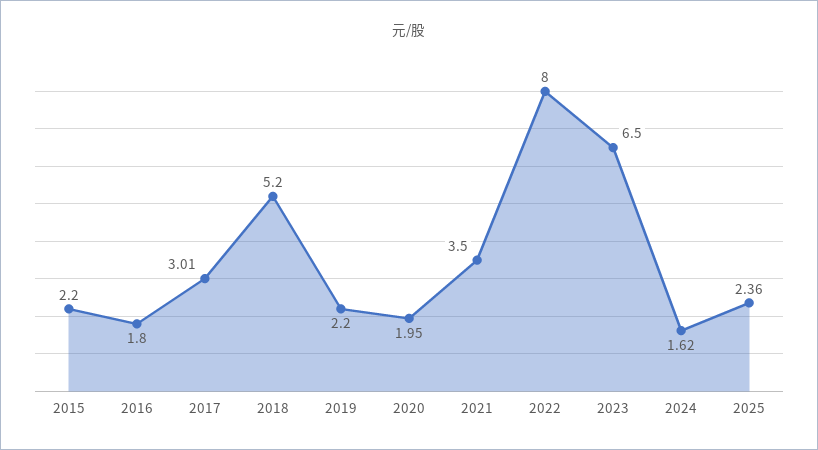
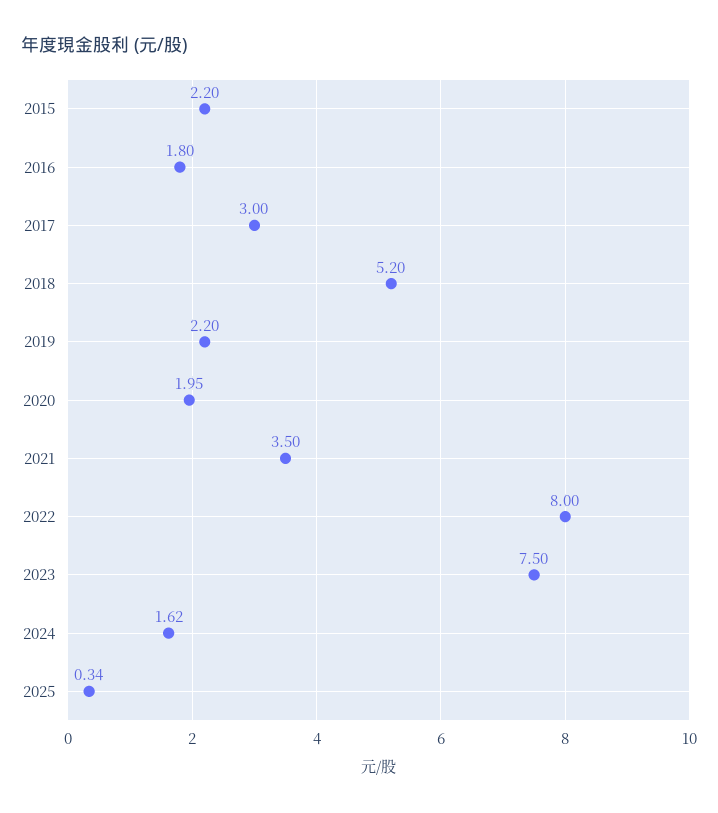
2017: 3.01 -> 3
2023: 6.5 -> 7.5
2025: 2.36 -> 0.34

